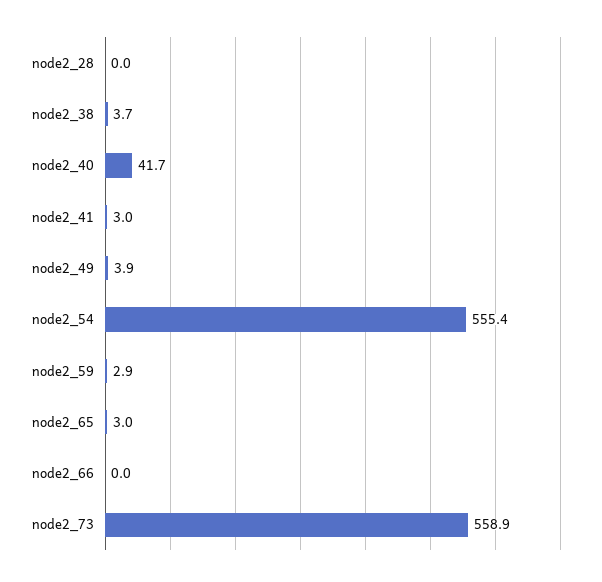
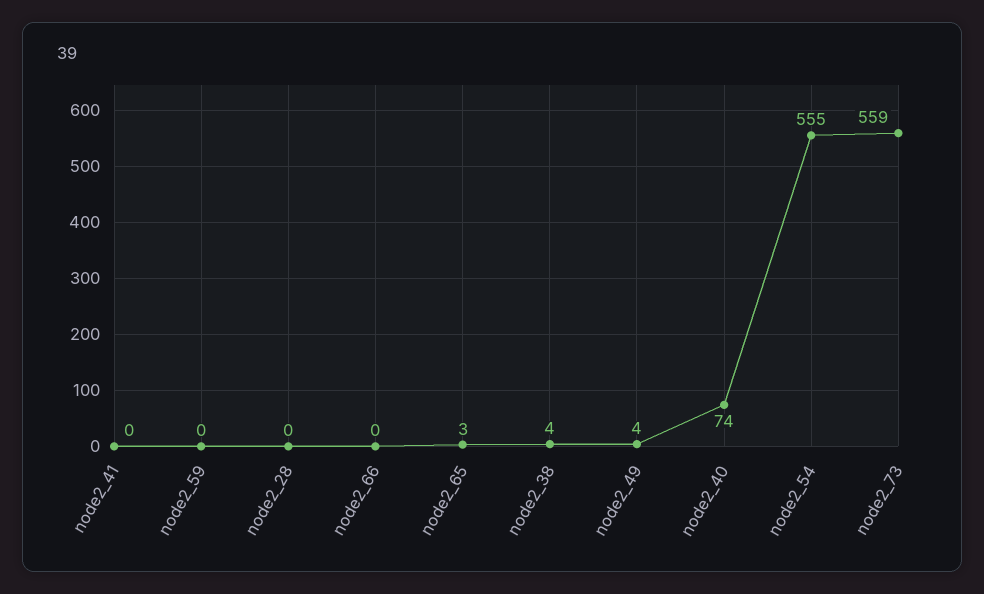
node2_40: 41.7 -> 74
node2_41: 3 -> 0
node2_59: 2.9 -> 0

